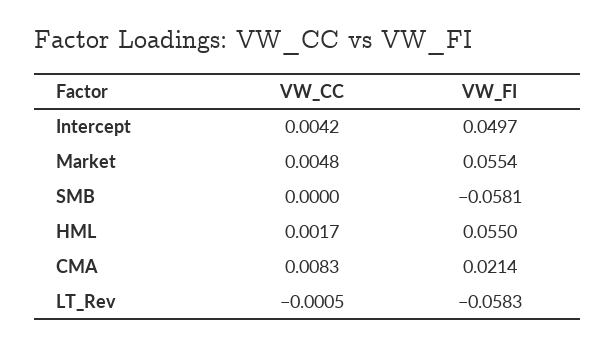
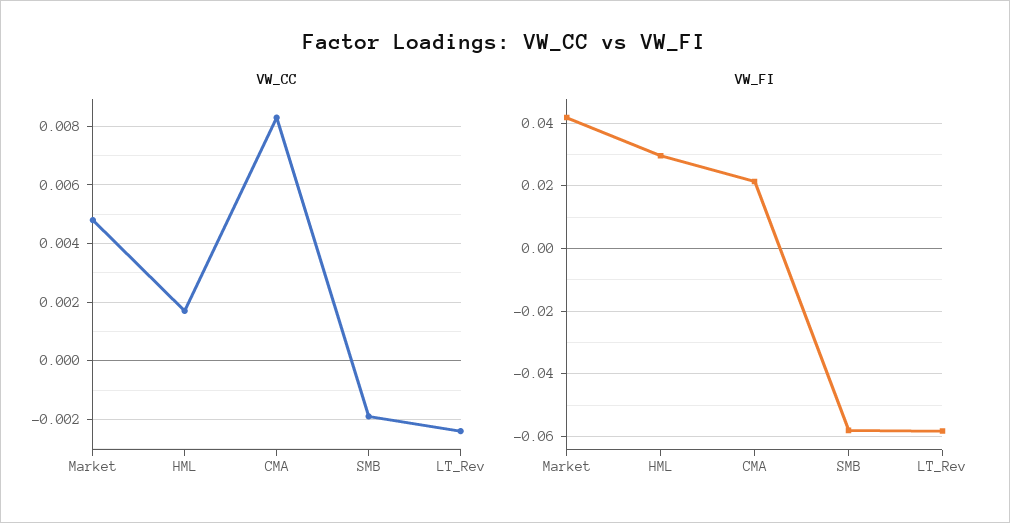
VW_CC, Intercept: 0.0042 -> none
VW_FI, Intercept: 0.0497 -> none
VW_FI, Market: 0.0554 -> 0.042
VW_CC, SMB: 0 -> -0.002
VW_FI, HML: 0.055 -> 0.03
VW_CC, LT_Rev: -0.0005 -> -0.0025

